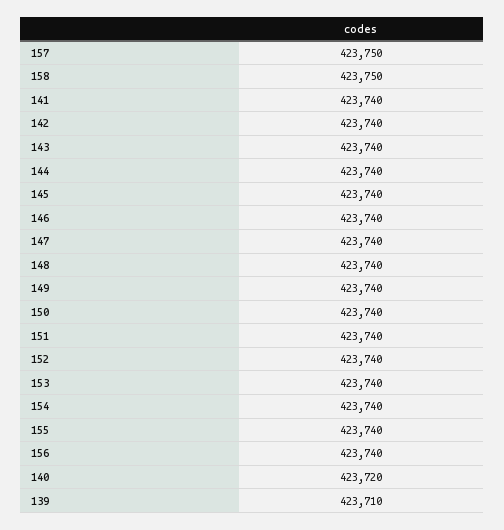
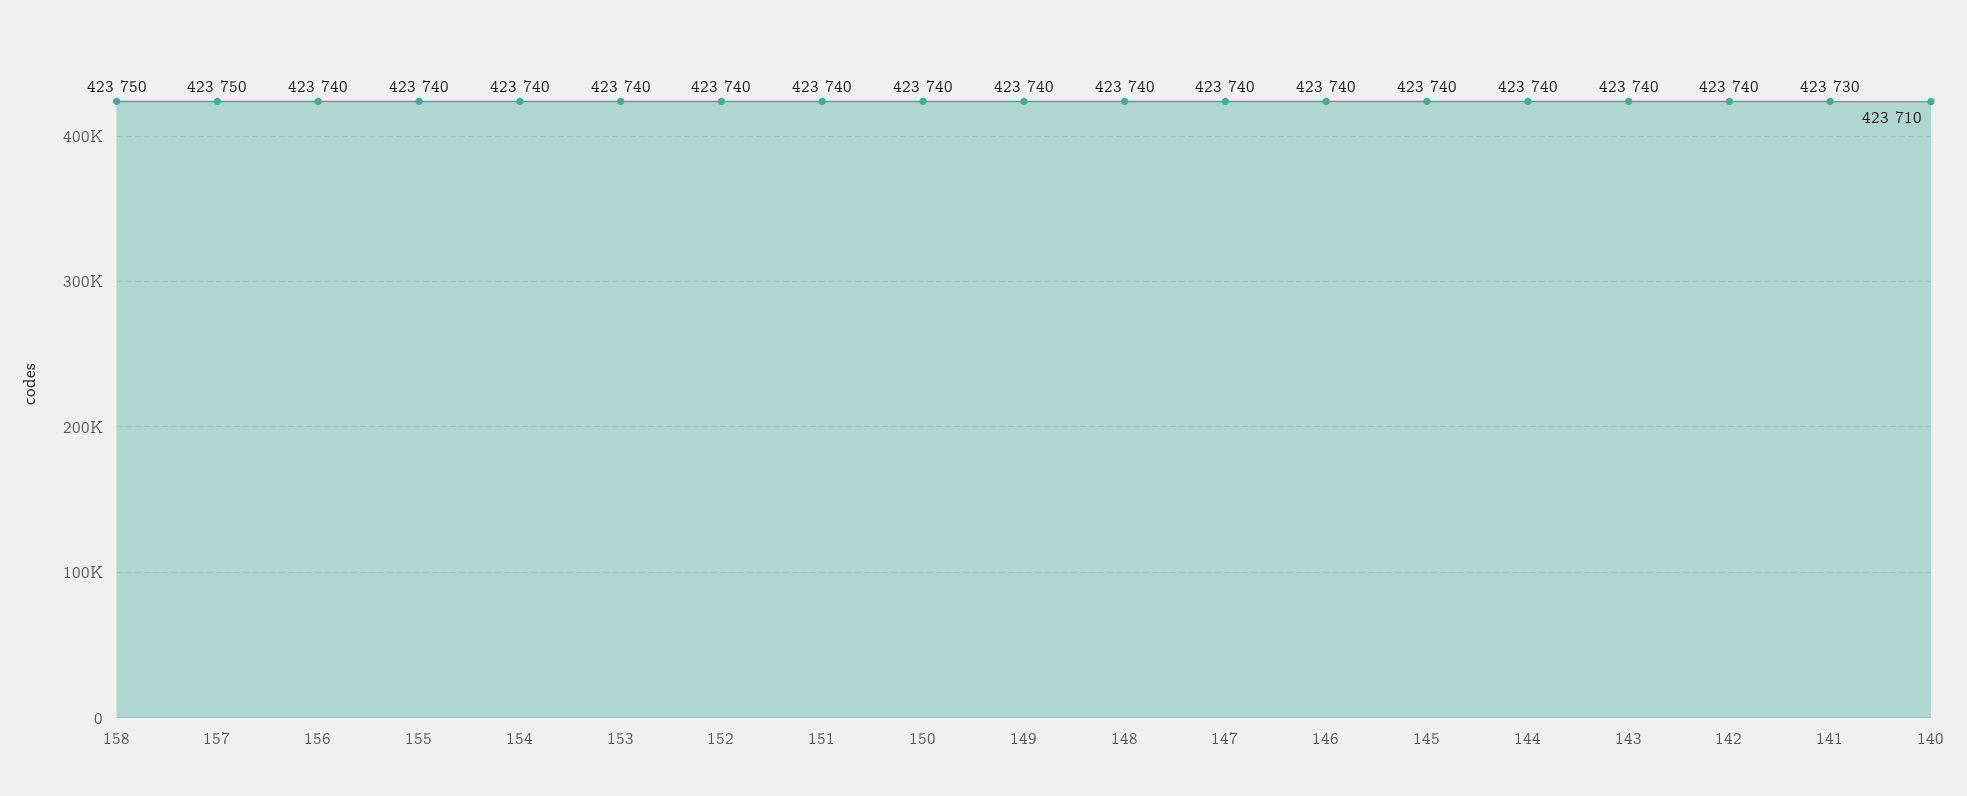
141: 423740 -> 423730
140: 423720 -> 423710
139: 423710 -> none

